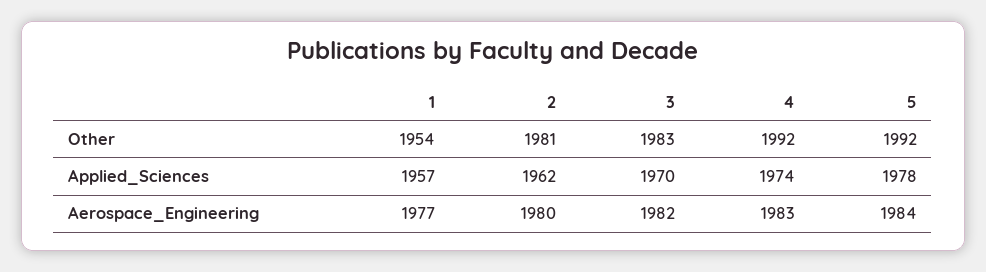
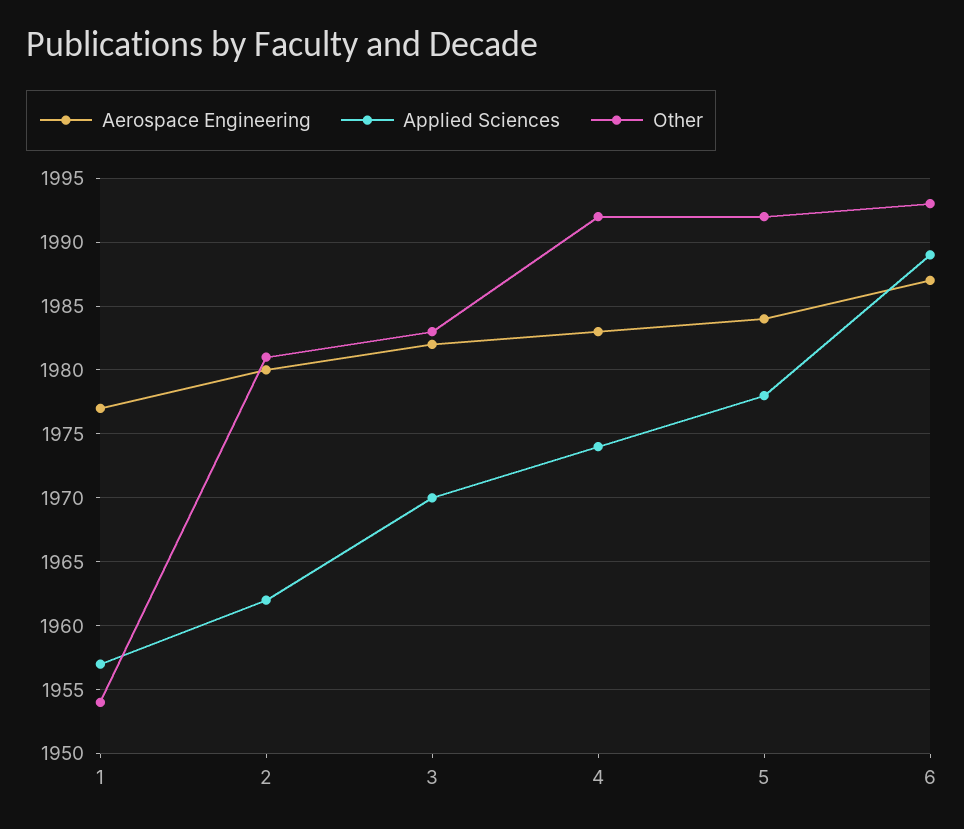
Aerospace_Engineering, 6: none -> 1987
Applied_Sciences, 6: none -> 1989
Other, 6: none -> 1993

